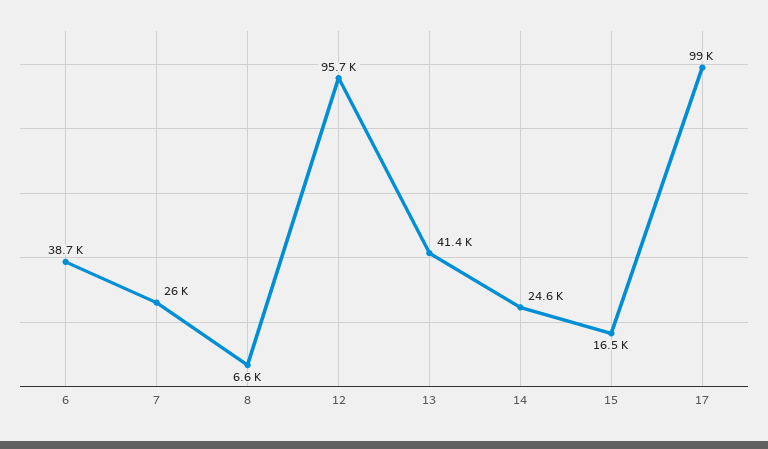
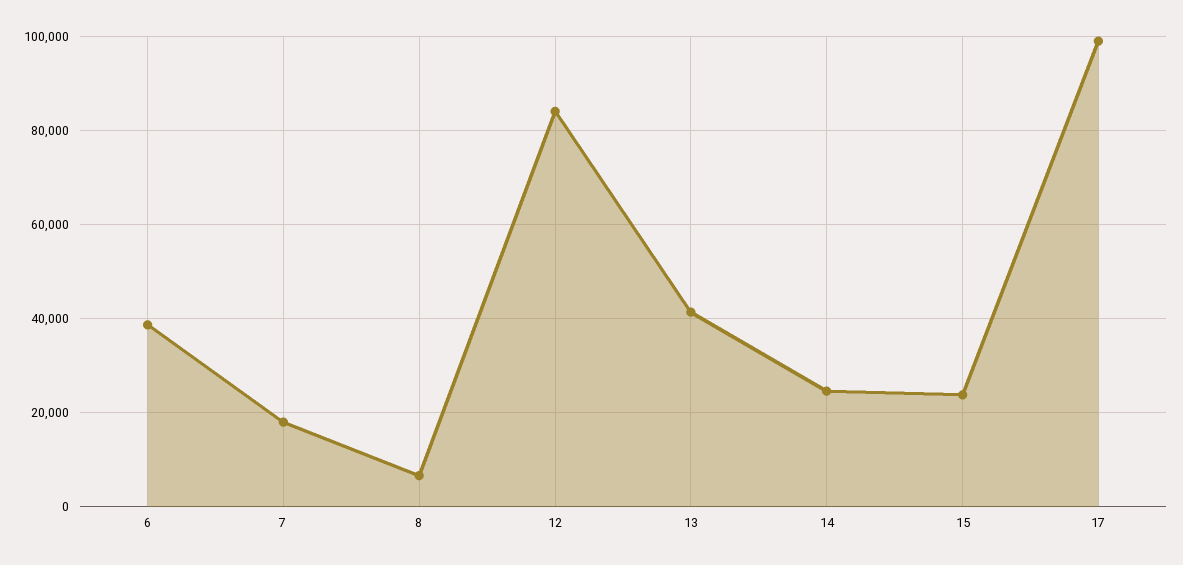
7: 26000 -> 18000
12: 95700 -> 84000
15: 16500 -> 24000

